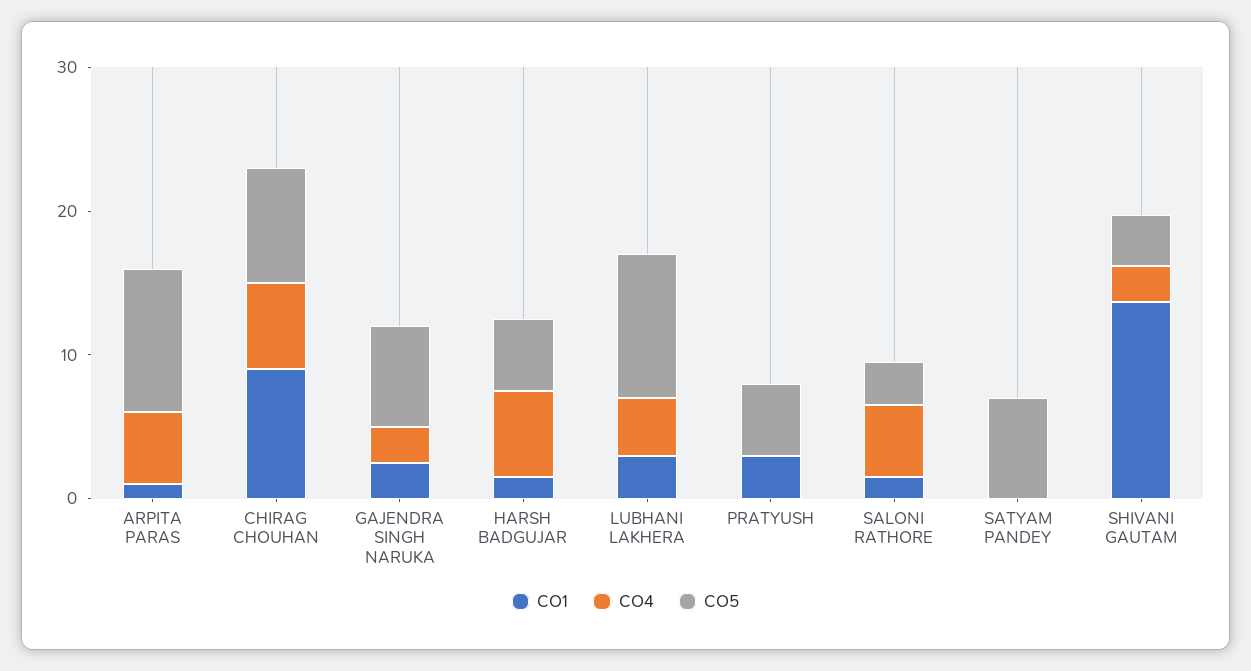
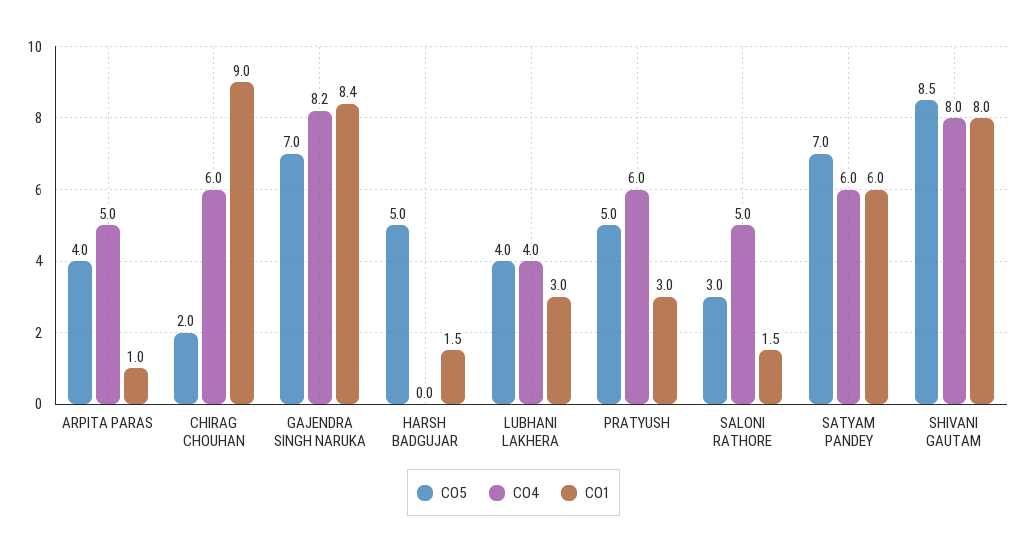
CO5, ARPITA PARAS: 10 -> 4
CO5, CHIRAG CHOUHAN: 8 -> 2
CO1, GAJENDRA SINGH NARUKA: 2 -> 8.4
CO4, GAJENDRA SINGH NARUKA: 2 -> 8.2
CO4, HARSH BADGUJAR: 6 -> 0
CO5, LUBHANI LAKHERA: 10 -> 4
CO4, PRATYUSH: 0 -> 6
CO1, SATYAM PANDEY: 0 -> 6
CO4, SATYAM PANDEY: 0 -> 6
CO1, SHIVANI GAUTAM: 14 -> 8
CO4, SHIVANI GAUTAM: 2 -> 8
CO5, SHIVANI GAUTAM: 4 -> 8.5

